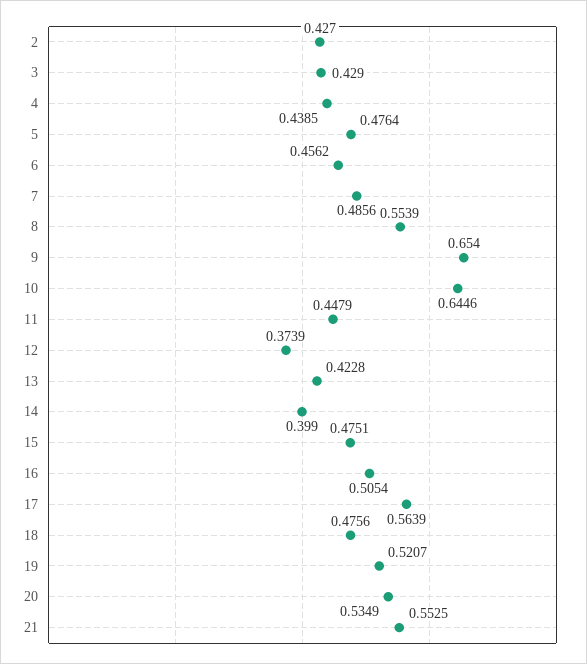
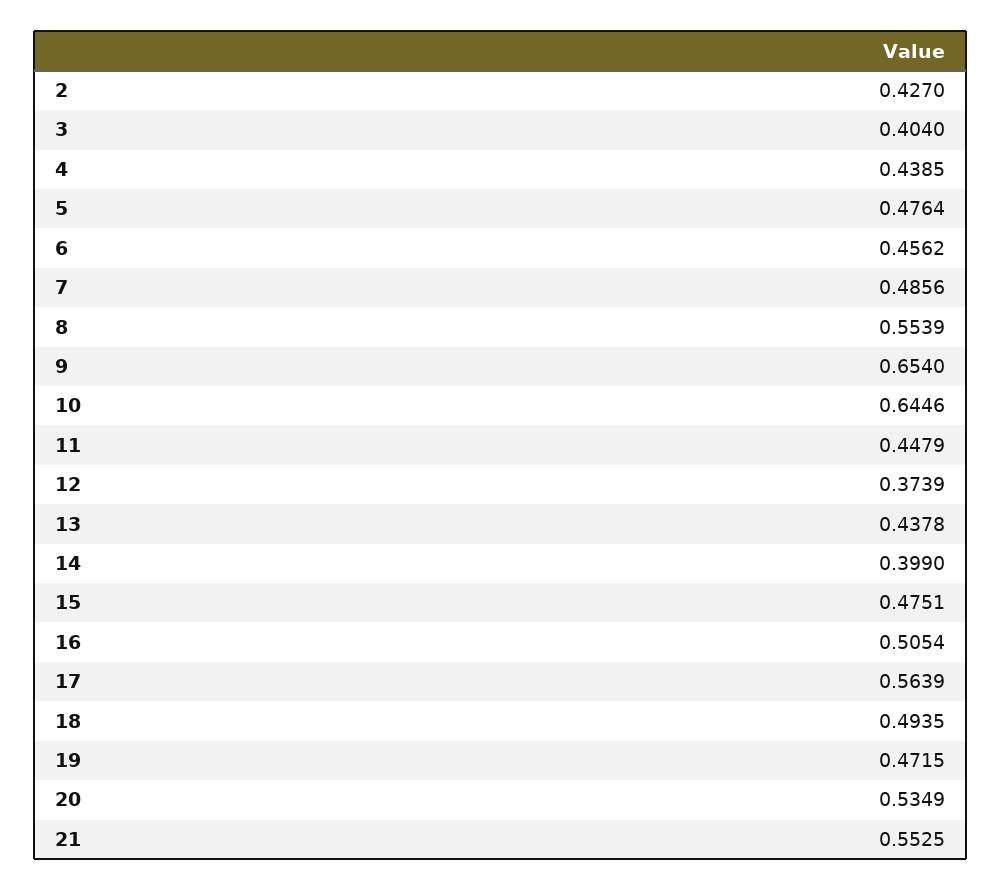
3: 0.429 -> 0.404
13: 0.4228 -> 0.4378
18: 0.4756 -> 0.4935
19: 0.5207 -> 0.4715

